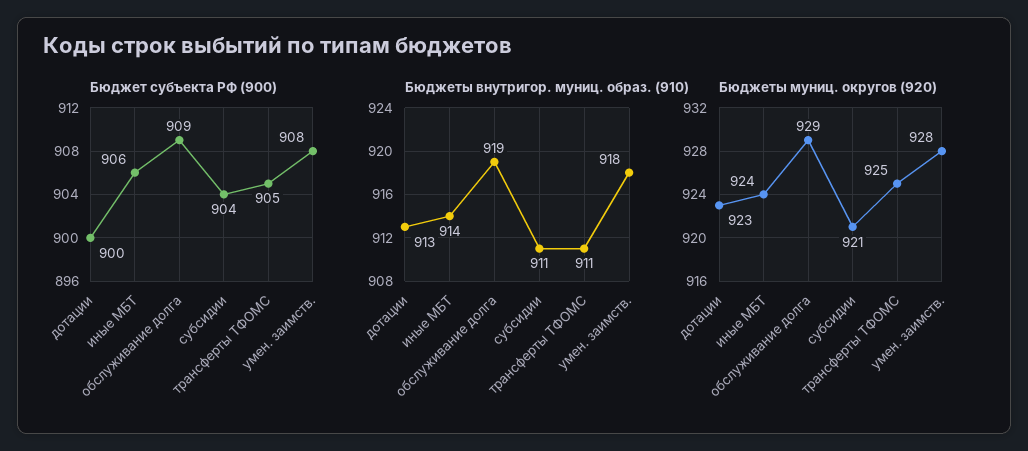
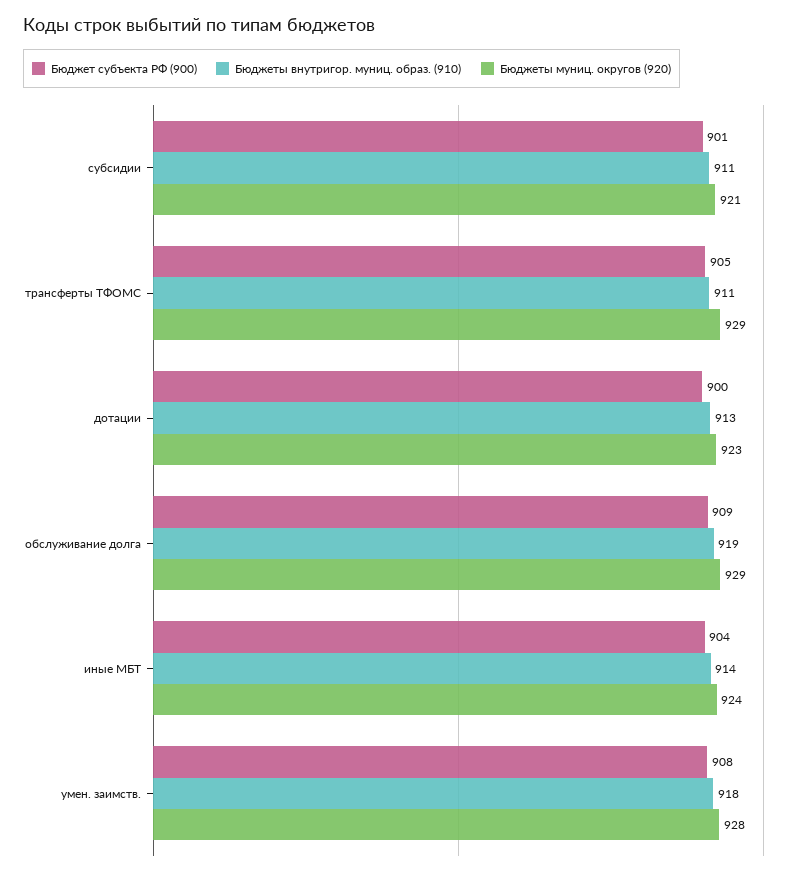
Бюджет субъекта РФ (900), иные МБТ: 906 -> 904
Бюджет субъекта РФ (900), субсидии: 904 -> 901
Бюджеты муниц. округов (920), трансферты ТФОМС: 925 -> 929

